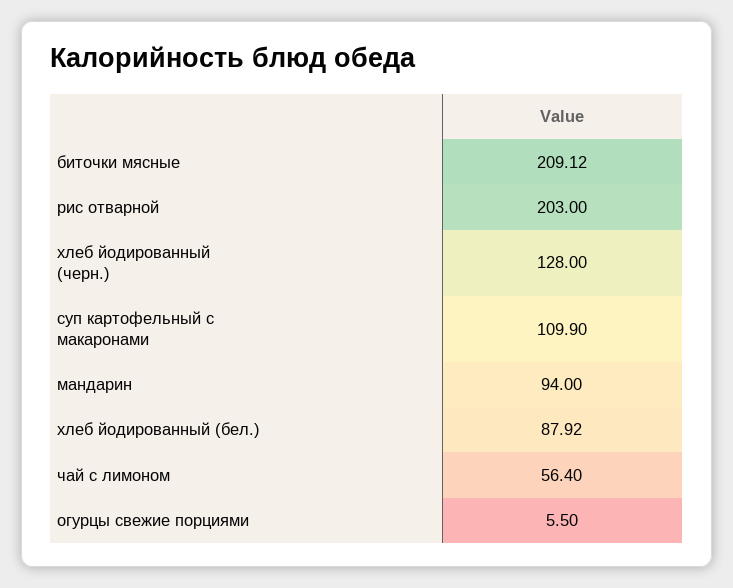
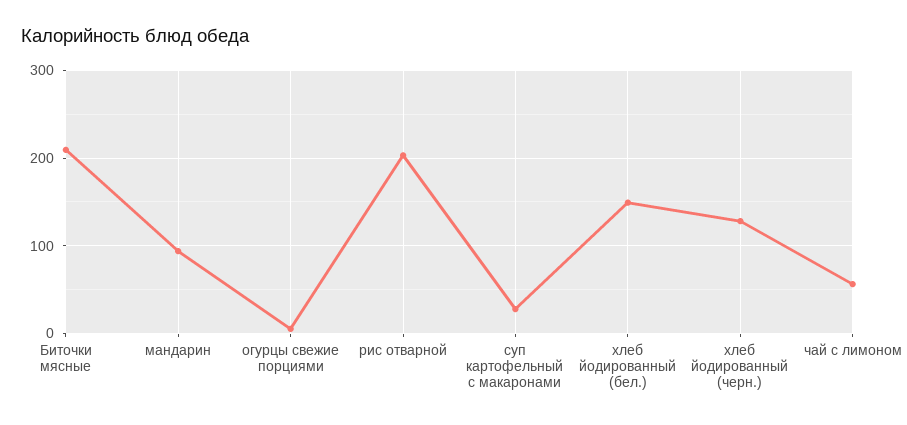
суп картофельный с макаронами: 109.9 -> 30
хлеб йодированный (бел.): 87.92 -> 150

